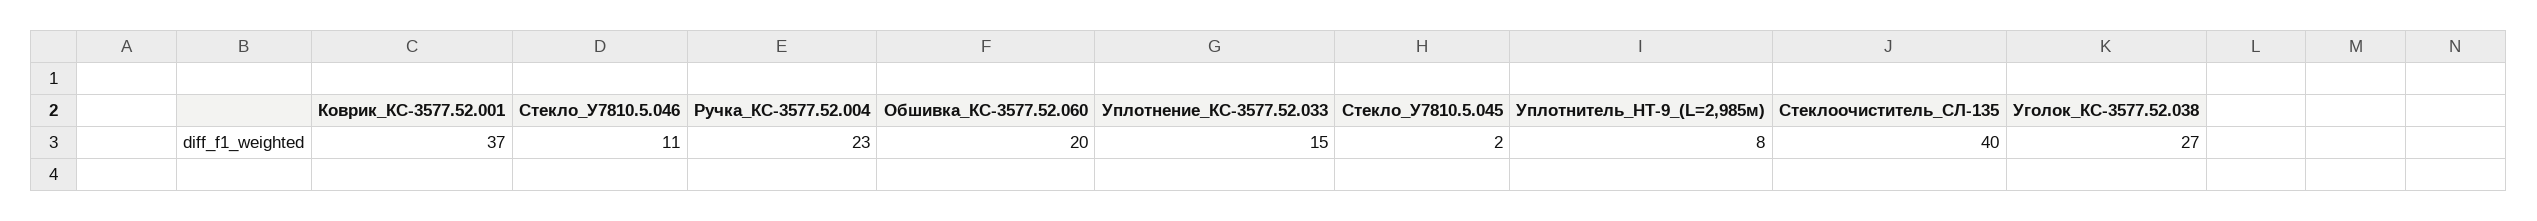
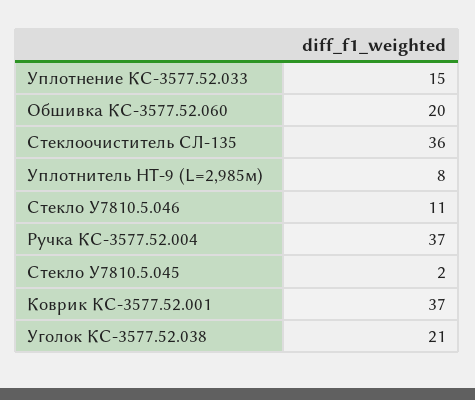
Ручка_КС-3577.52.004: 23 -> 37
Стеклоочиститель_СЛ-135: 40 -> 36
Уголок_КС-3577.52.038: 27 -> 21

